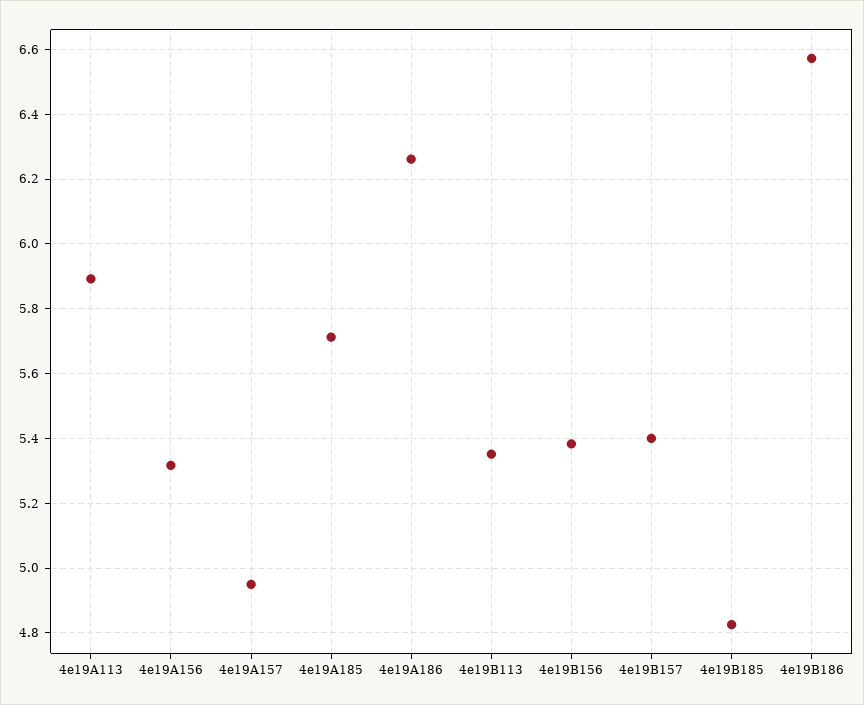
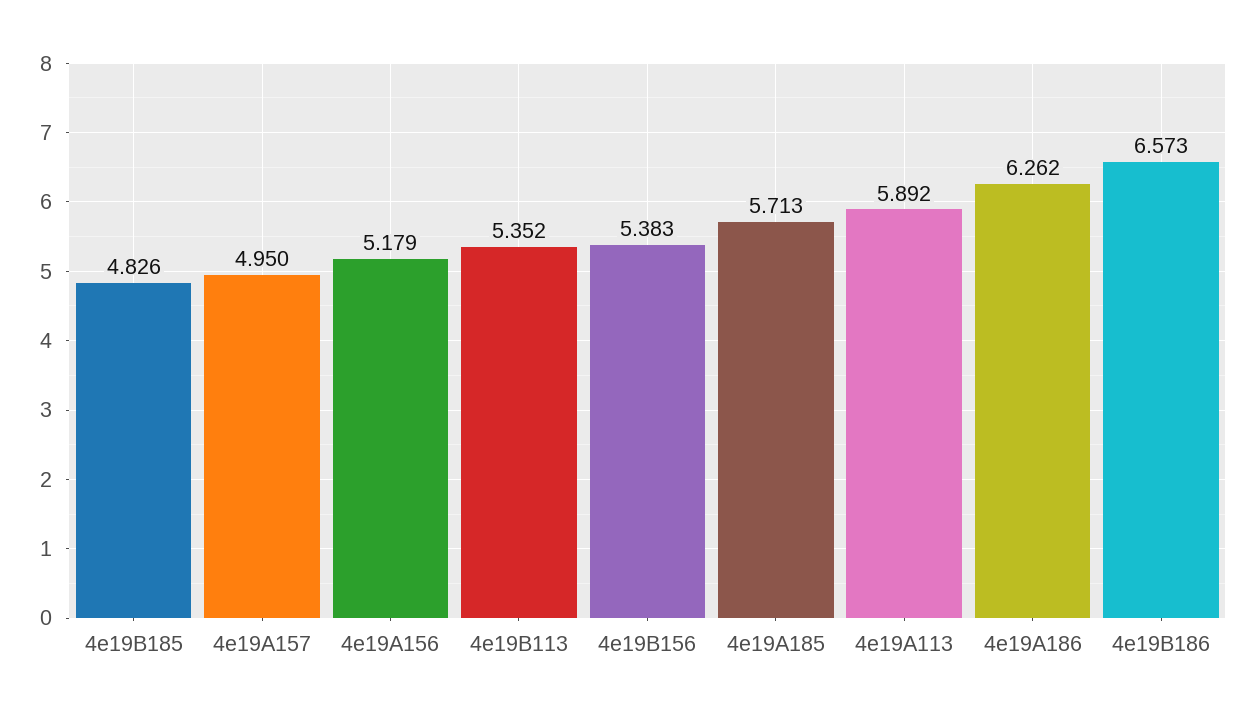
4e19A156: 5.32 -> 5.179
4e19B157: 5.4 -> none

